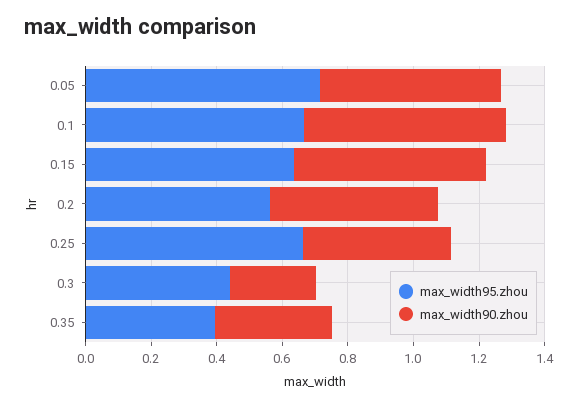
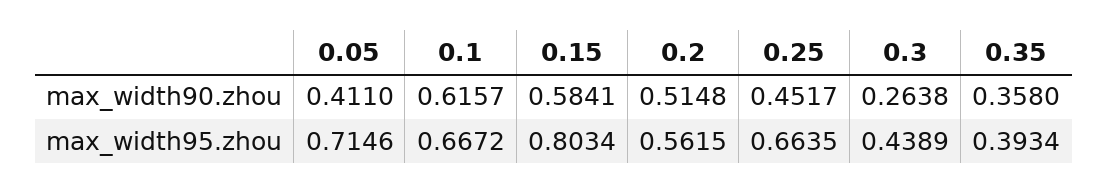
max_width90.zhou, 0.05: 0.55 -> 0.411
max_width95.zhou, 0.15: 0.65 -> 0.8034

